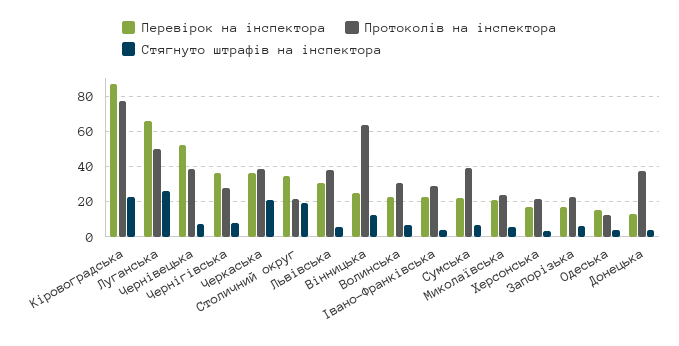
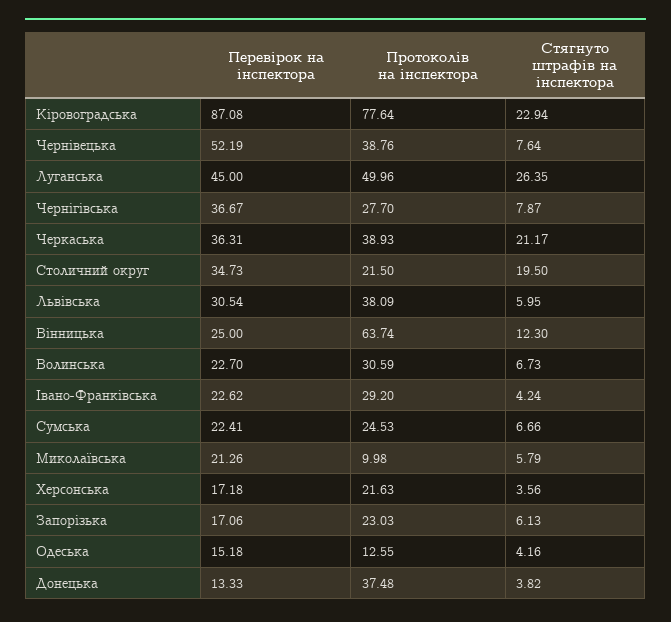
Перевірок на інспектора, Луганська: 65 -> 45
Протоколів на інспектора, Сумська: 40 -> 24.53
Протоколів на інспектора, Миколаївська: 25 -> 9.98

